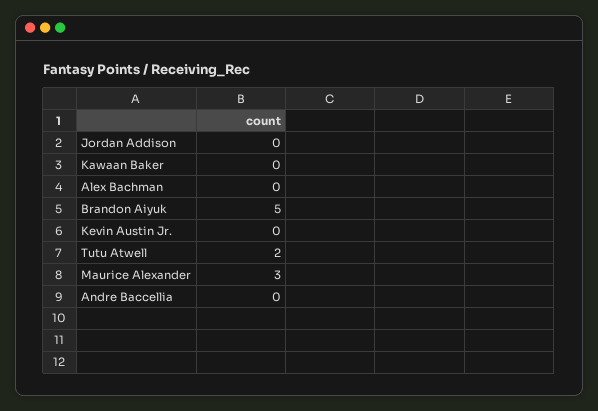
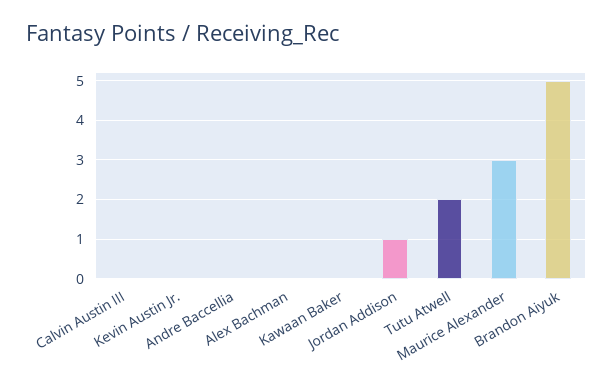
Jordan Addison: 0 -> 1
Calvin Austin III: none -> 0

